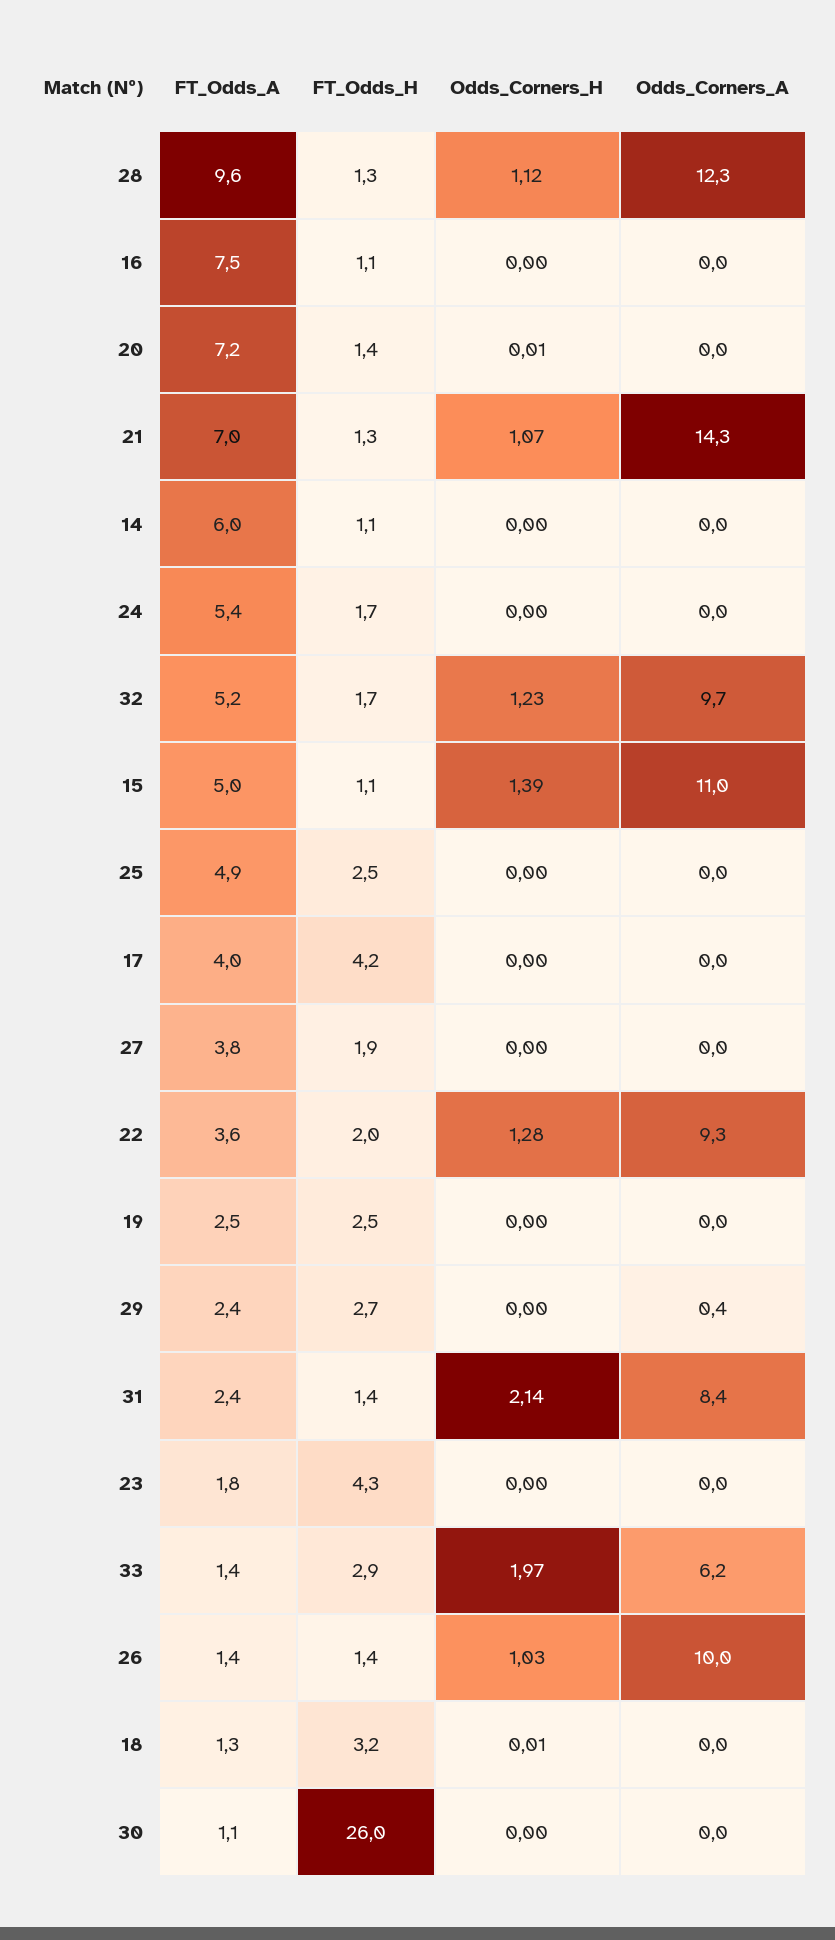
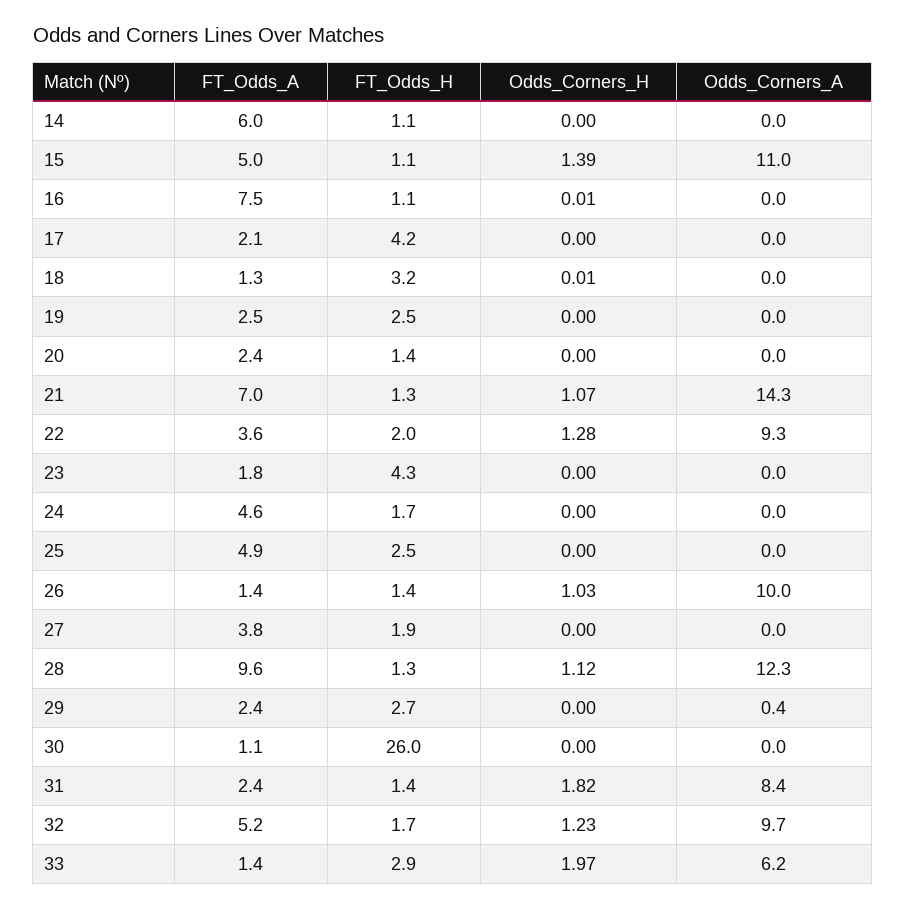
Odds_Corners_H, 16: 0 -> 0.01
FT_Odds_A, 20: 7.2 -> 2.4
Odds_Corners_H, 20: 0.01 -> 0
FT_Odds_A, 24: 5.4 -> 4.6
FT_Odds_A, 17: 4 -> 2.1
Odds_Corners_H, 31: 2.14 -> 1.82

